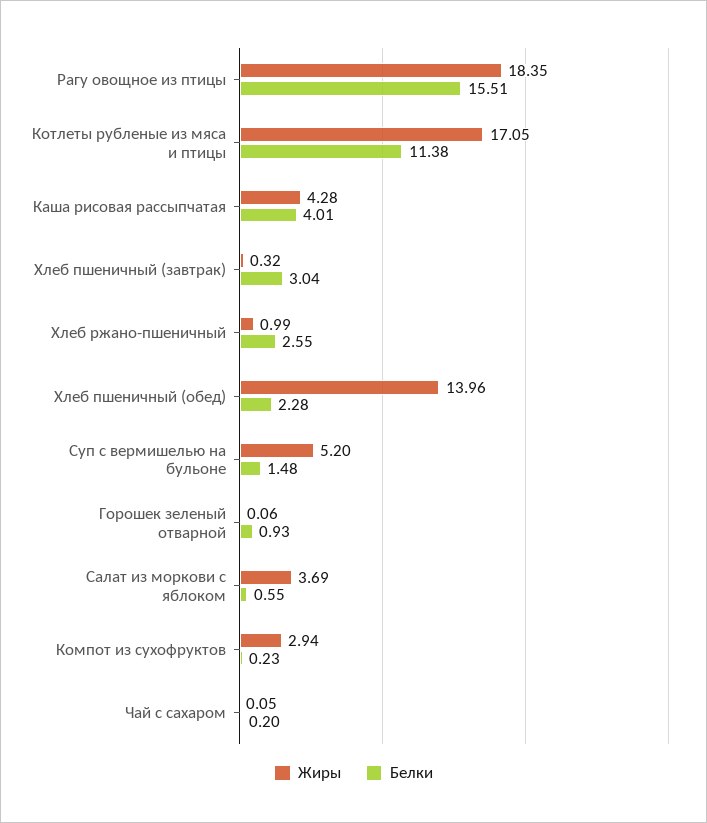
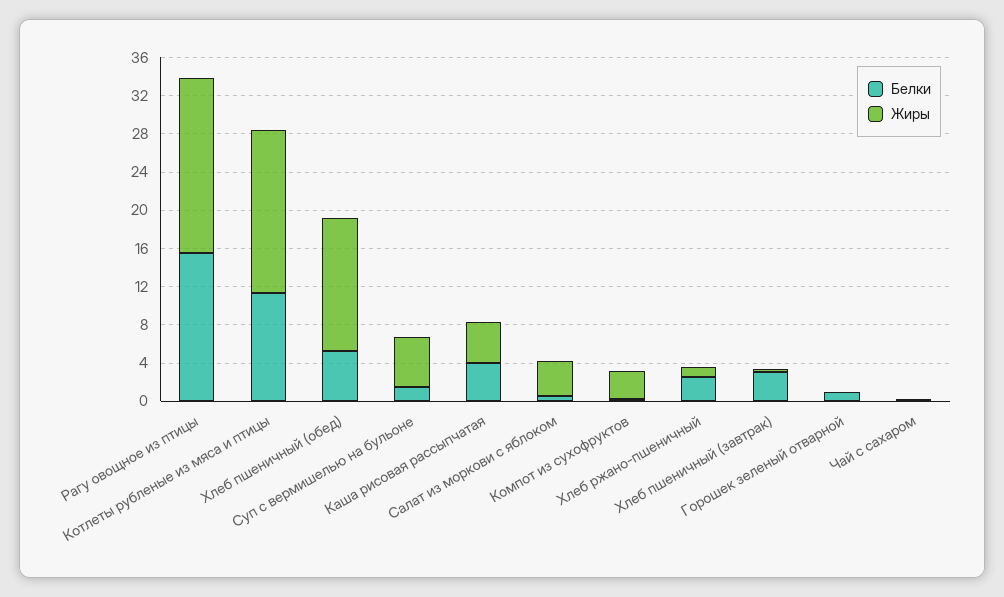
Белки, Хлеб пшеничный (обед): 2.28 -> 5

